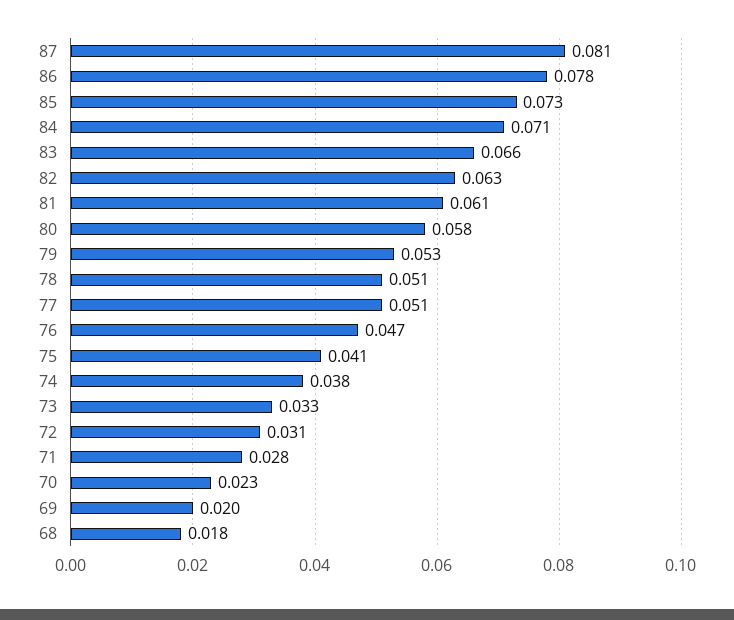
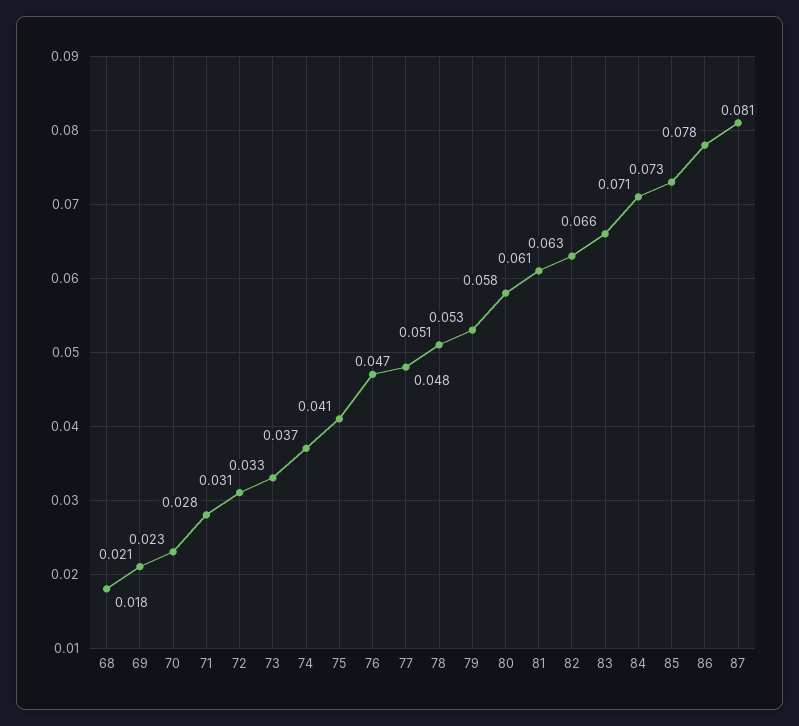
77: 0.051 -> 0.048
74: 0.038 -> 0.037
69: 0.02 -> 0.021

